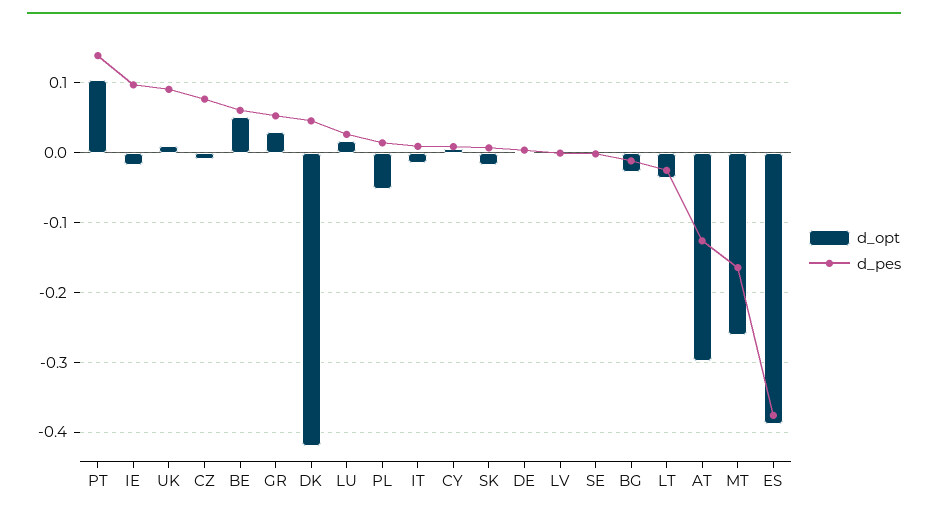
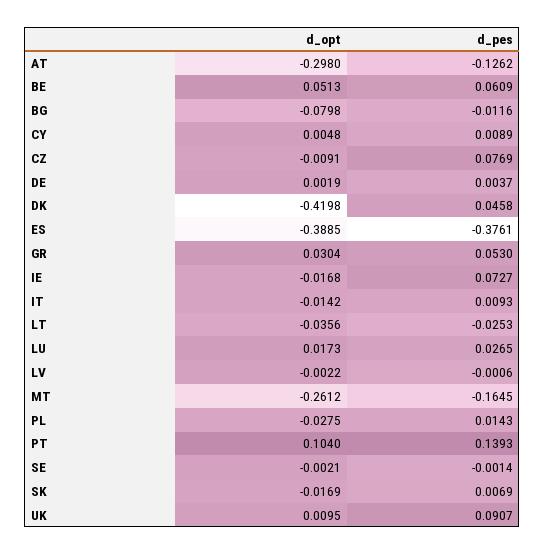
d_pes, IE: 0.1 -> 0.0727
d_opt, PL: -0.05 -> -0.0275
d_opt, BG: -0.03 -> -0.0798

